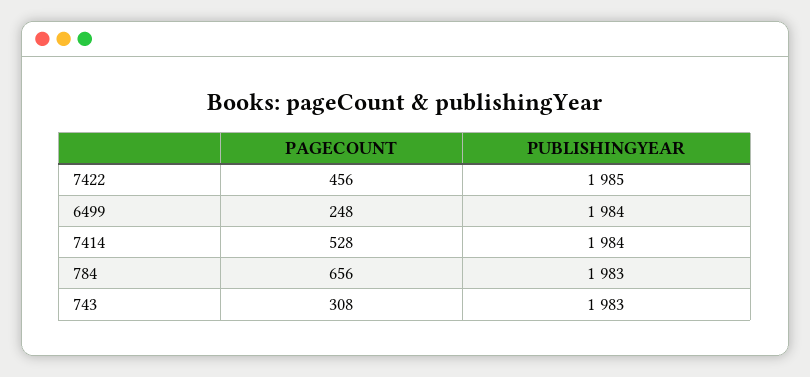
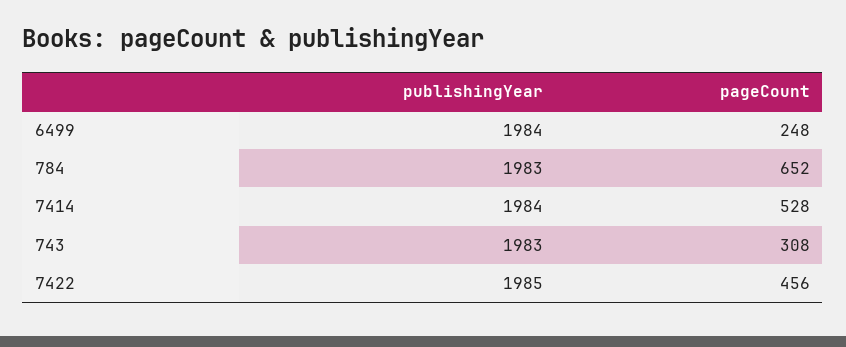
PAGECOUNT, 784: 656 -> 652

